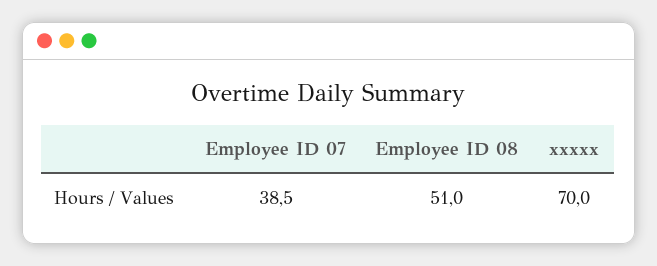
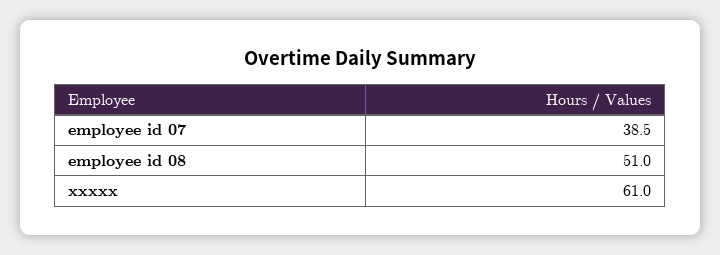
xxxxx: 70 -> 61

